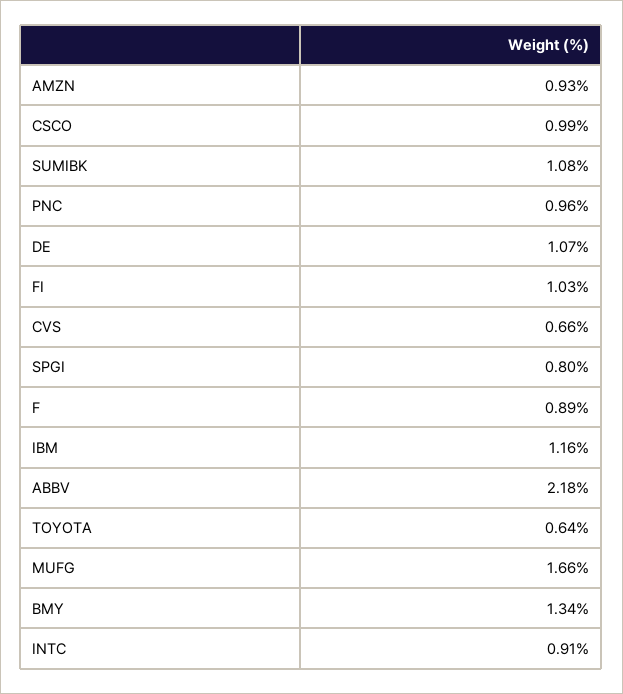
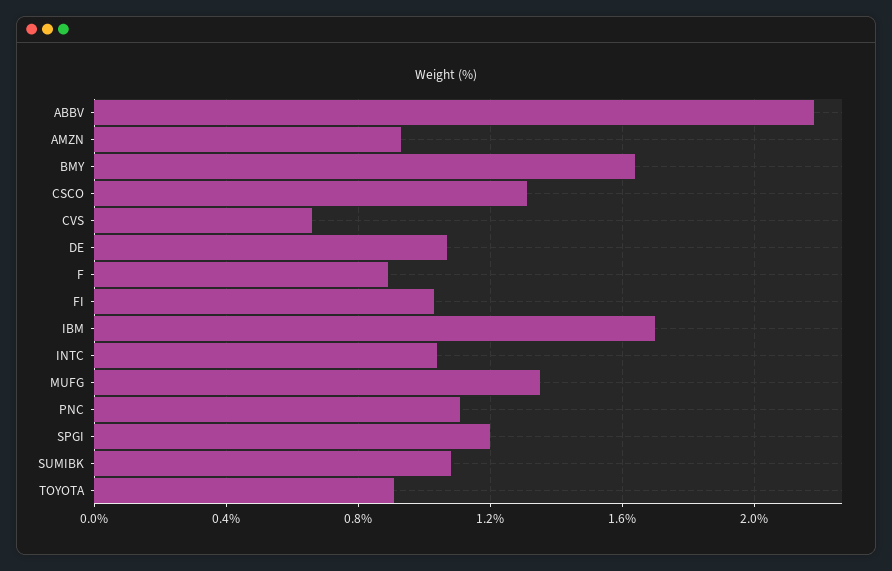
CSCO: 0.99 -> 1.3
PNC: 0.96 -> 1.1
SPGI: 0.8 -> 1.2
IBM: 1.16 -> 1.7
TOYOTA: 0.64 -> 0.9
MUFG: 1.66 -> 1.35
BMY: 1.34 -> 1.65
INTC: 0.91 -> 1.05

